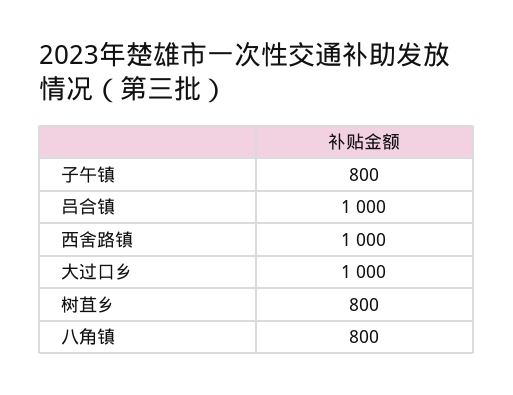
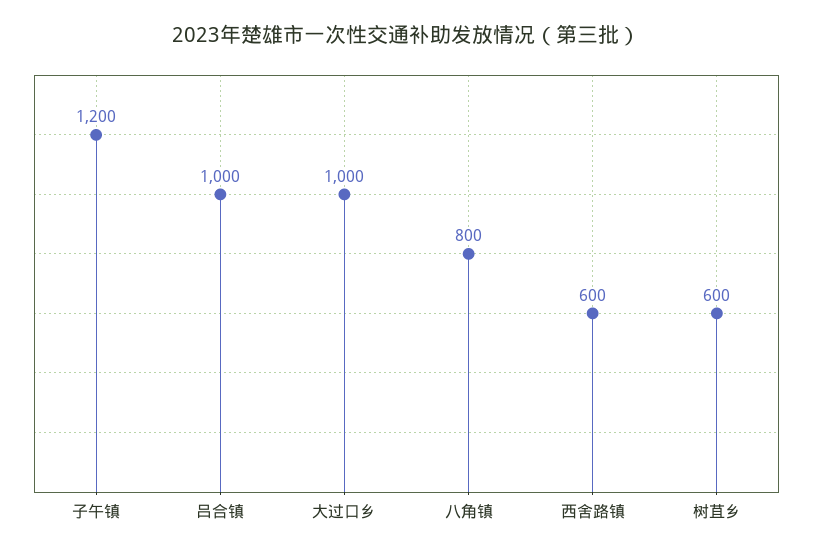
子午镇: 800 -> 1200
西舍路镇: 1000 -> 600
树苴乡: 800 -> 600

